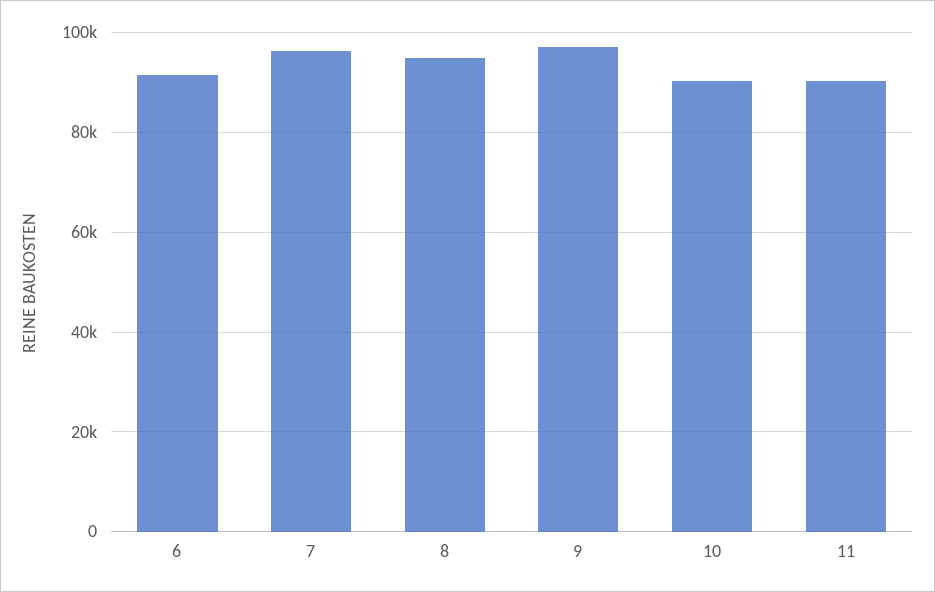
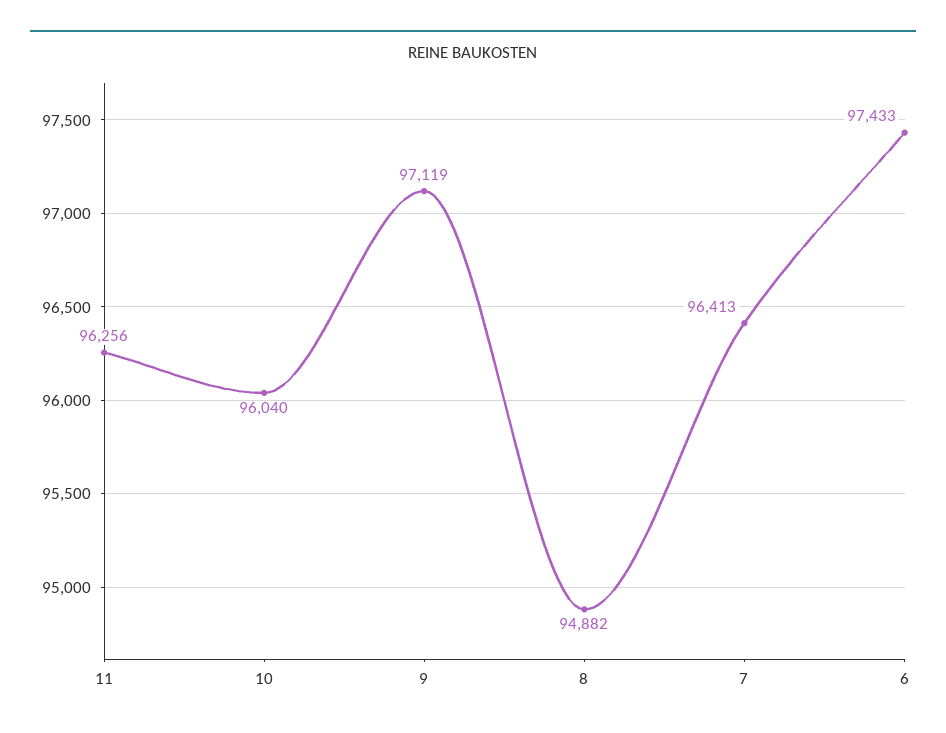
6: 92000 -> 97433
10: 90000 -> 96040
11: 90000 -> 96256

